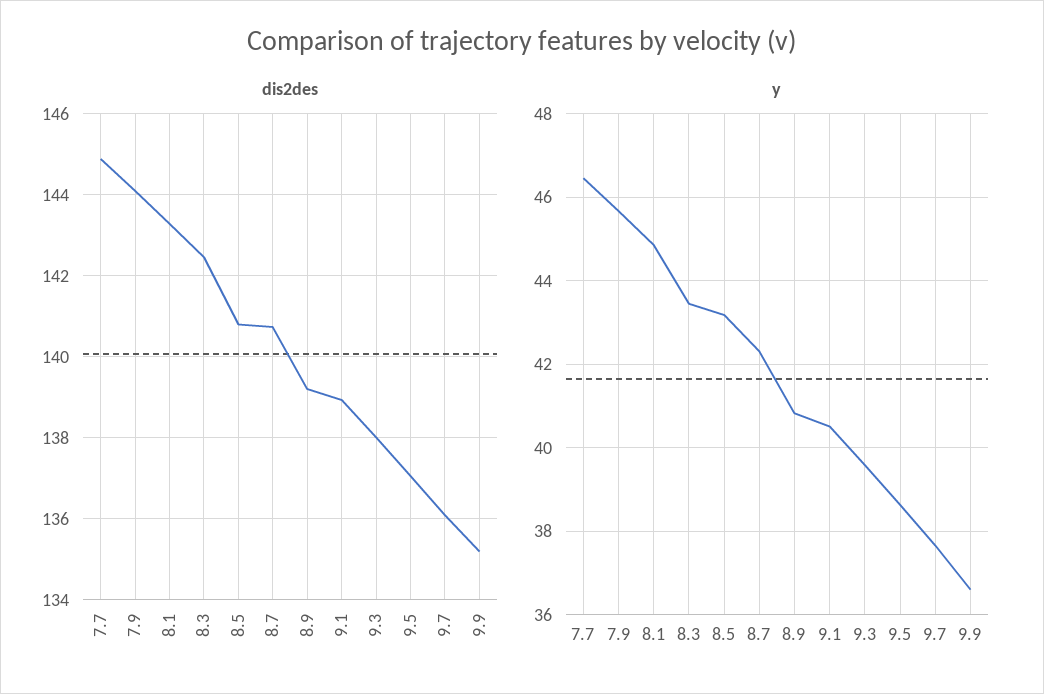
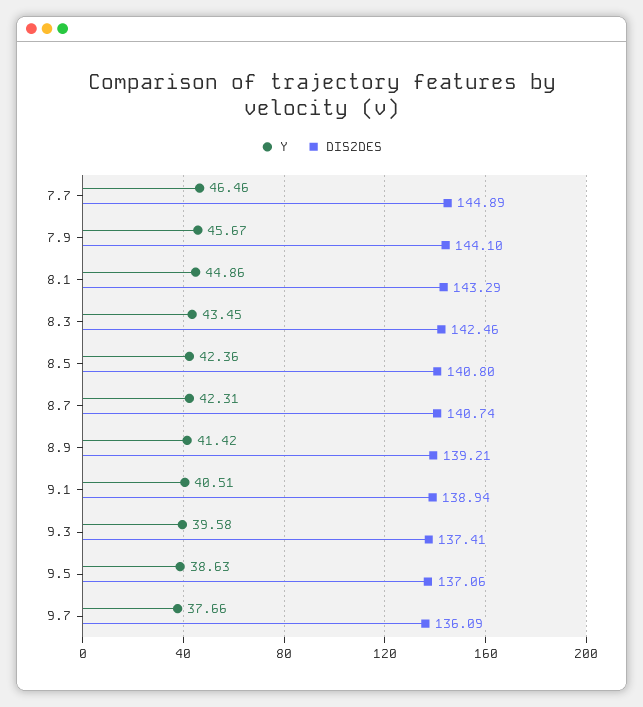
dis2des, 9.3: 138 -> 137.41
dis2des, 9.9: 135.2 -> none
y, 8.5: 43.2 -> 42.36
y, 8.9: 40.8 -> 41.42
y, 9.9: 36.6 -> none

